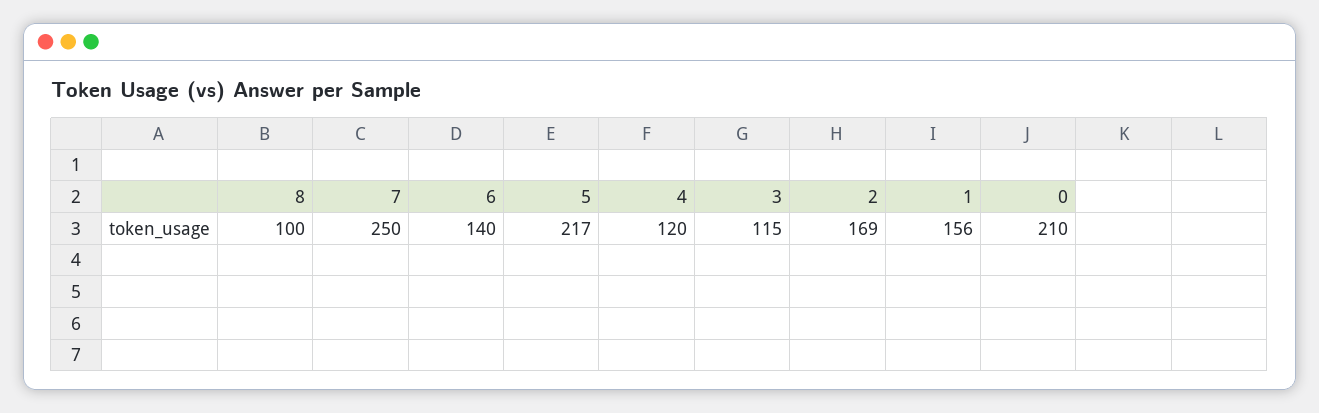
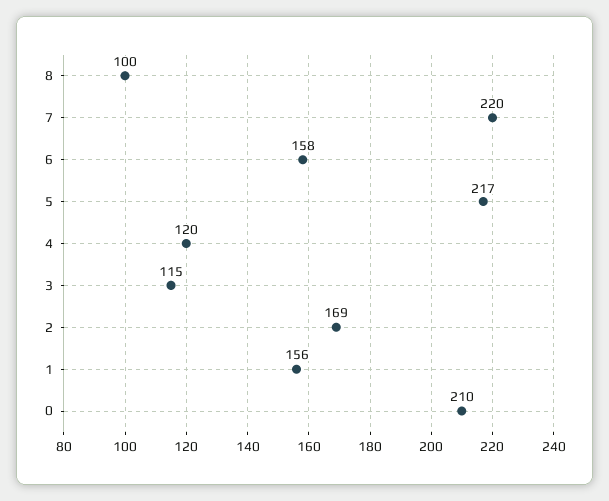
7: 250 -> 220
6: 140 -> 158

